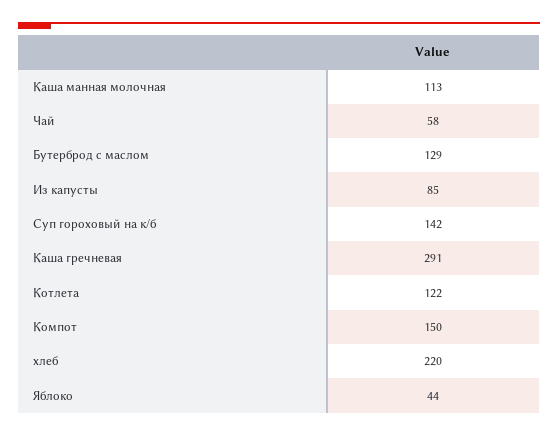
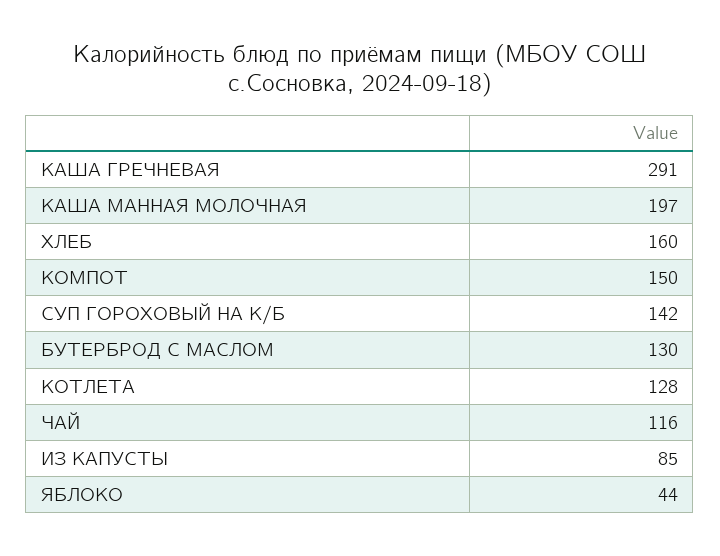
Каша манная молочная: 113 -> 197
Чай: 58 -> 116
Бутерброд с маслом: 129 -> 130
Котлета: 122 -> 128
хлеб: 220 -> 160

